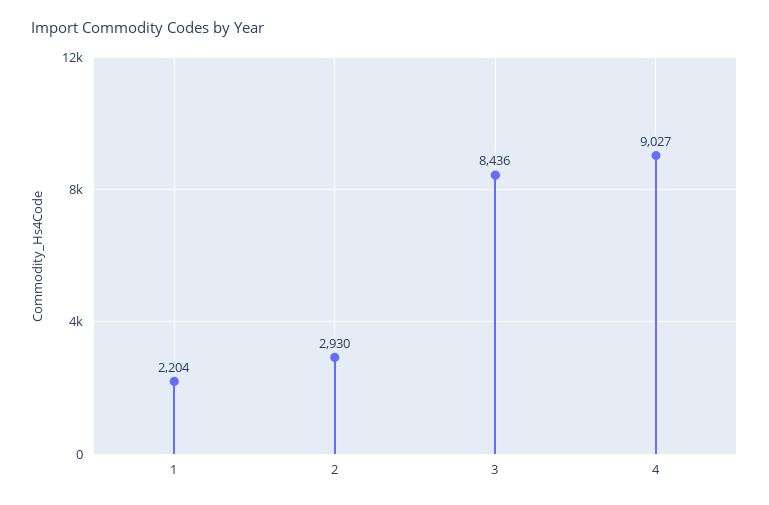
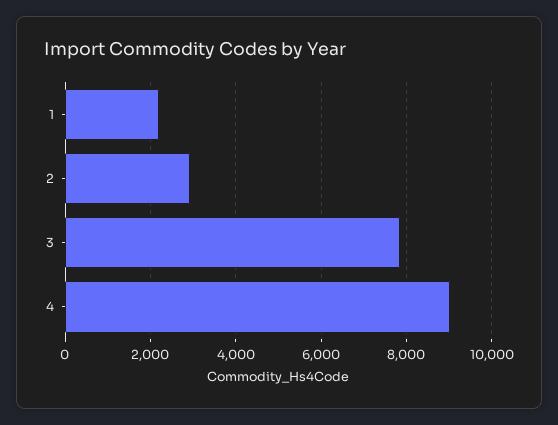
3: 8436 -> 7800

